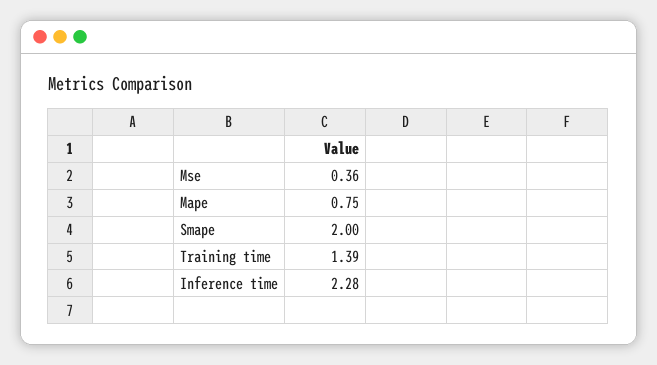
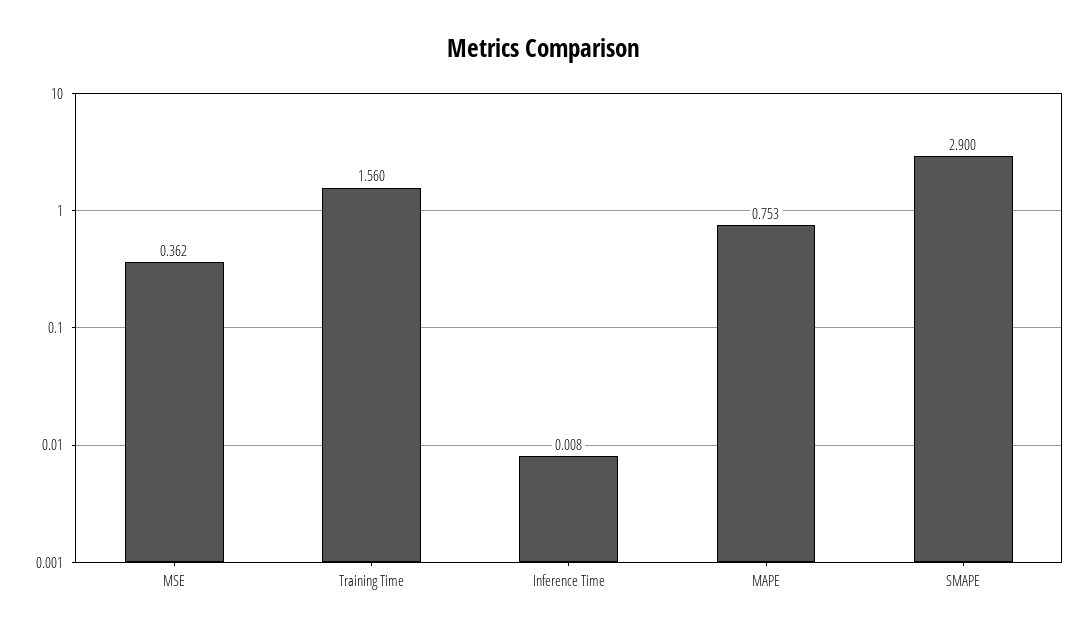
Smape: 2 -> 2.9
Training time: 1.39 -> 1.56
Inference time: 2.28 -> 0.008

